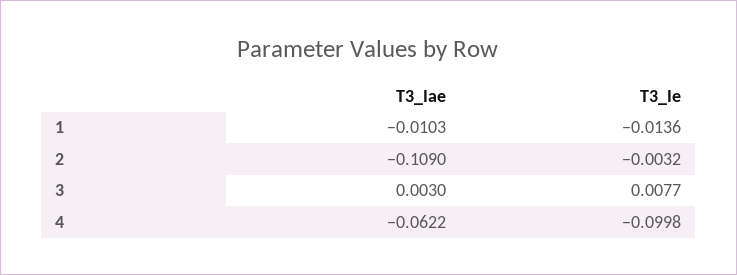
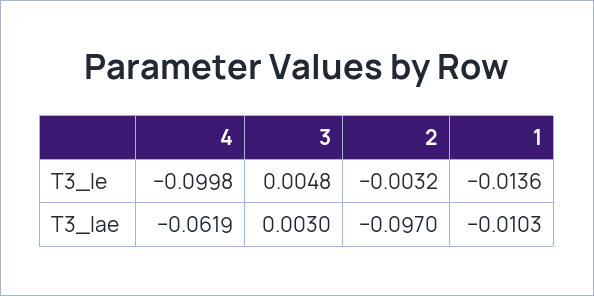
T3_Iae, 2: -0.109 -> -0.097
T3_Ie, 3: 0.0077 -> 0.0048
T3_Iae, 4: -0.0622 -> -0.0619

